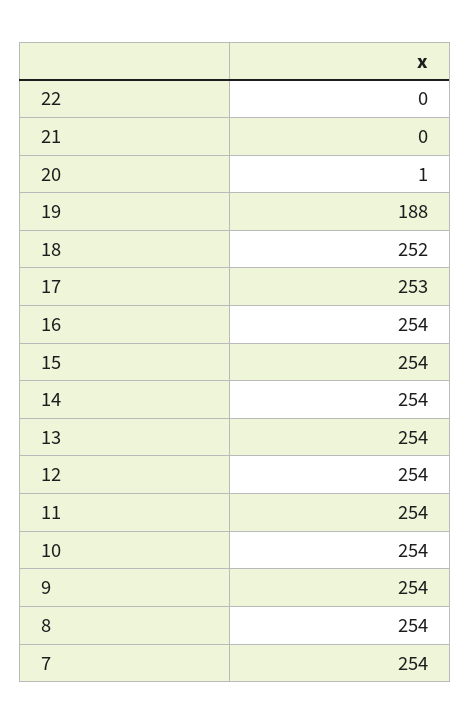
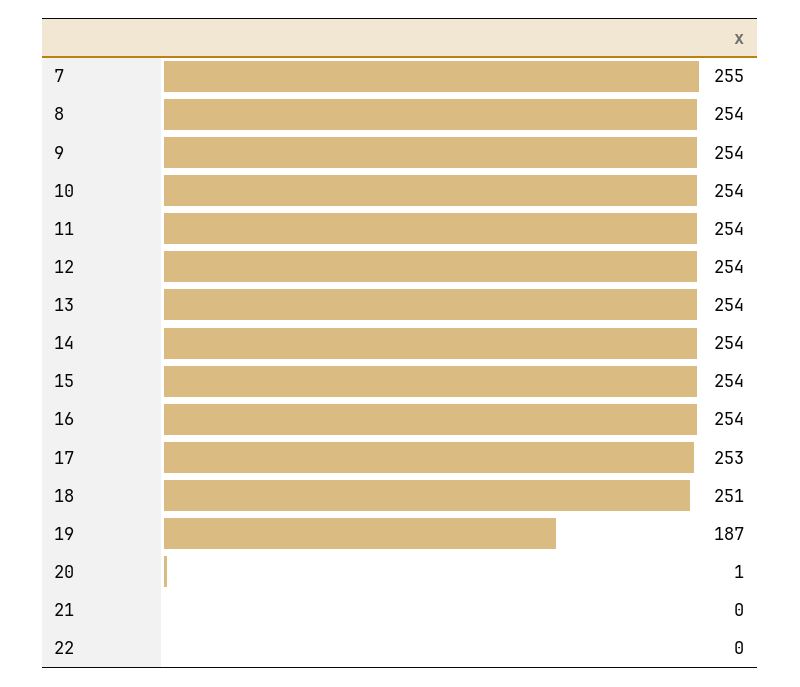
19: 188 -> 187
18: 252 -> 251
7: 254 -> 255

